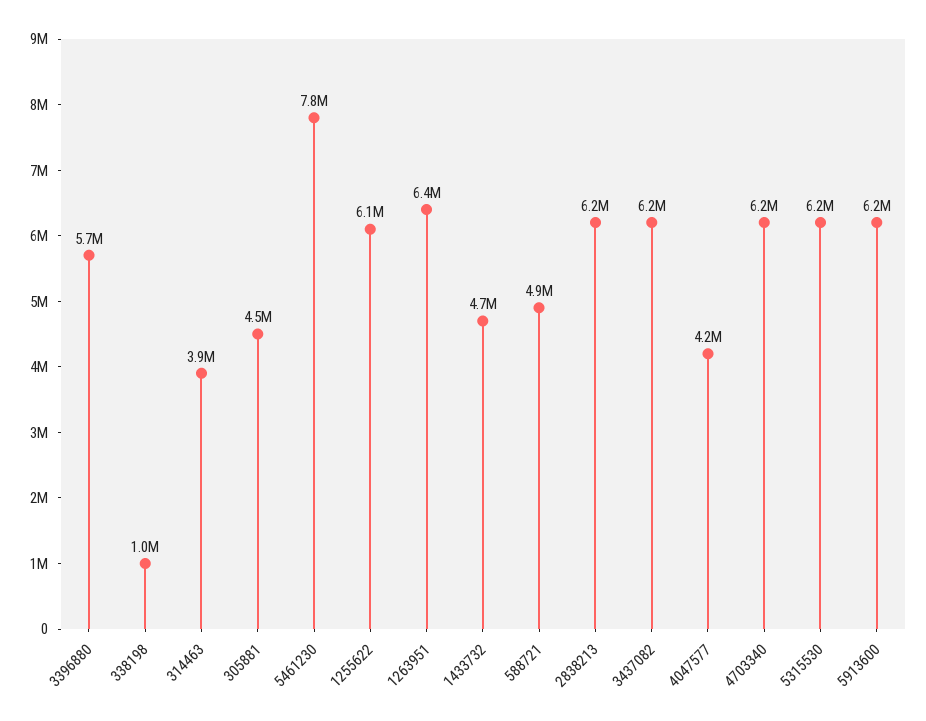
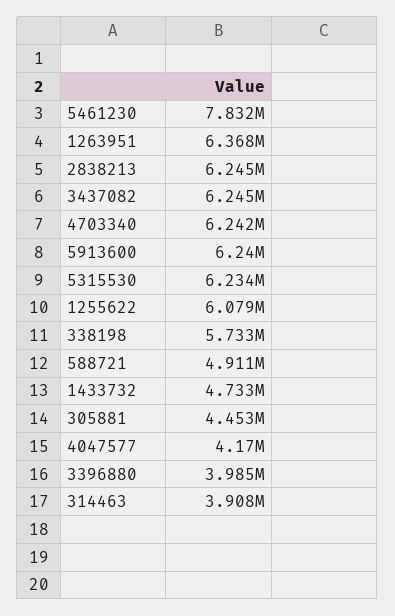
3396880: 5700000 -> 3985000
338198: 1000000 -> 5733000

